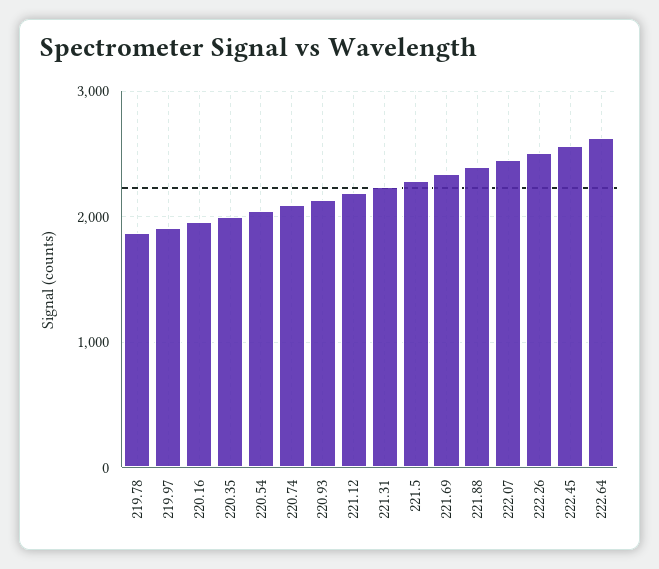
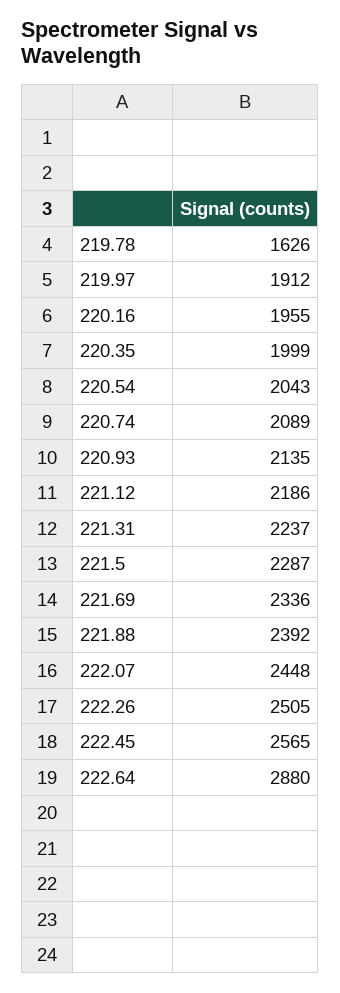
219.78: 1900 -> 1626
222.64: 2600 -> 2880

